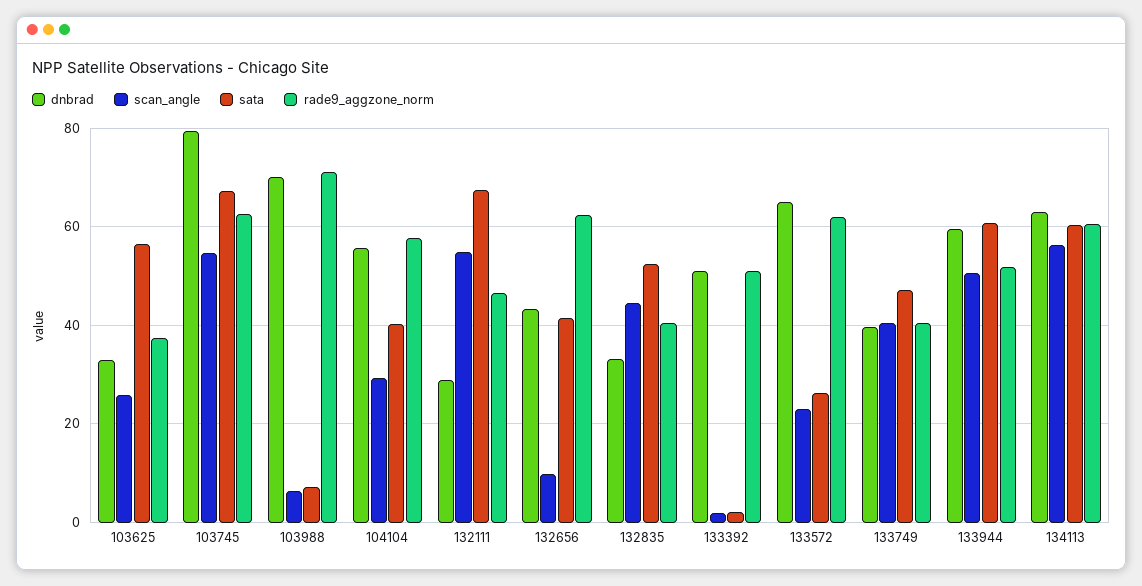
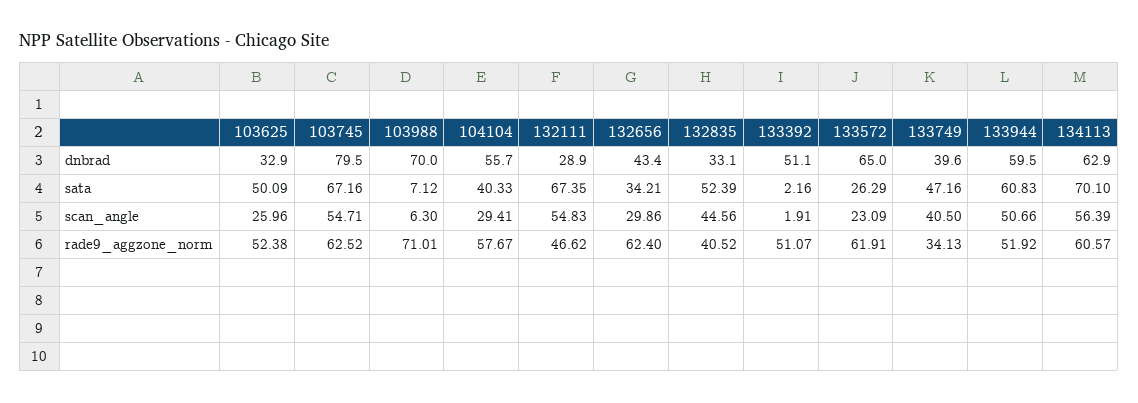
sata, 103625: 56 -> 50.09
rade9_aggzone_norm, 103625: 38 -> 52.38
scan_angle, 132656: 10 -> 29.86
sata, 132656: 42 -> 34.21
rade9_aggzone_norm, 133749: 40 -> 34.13
sata, 134113: 60 -> 70.1

